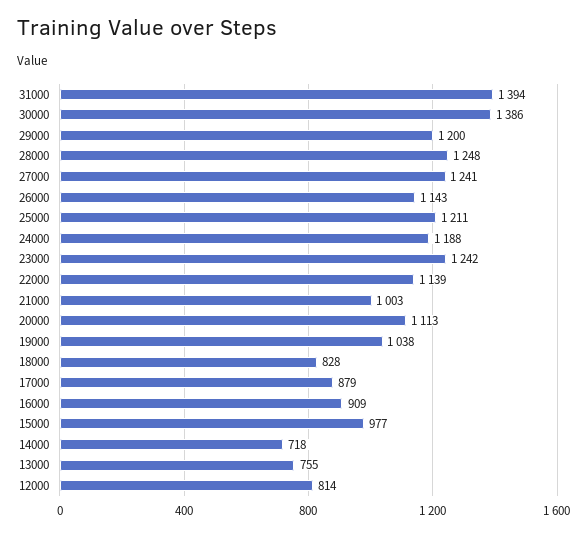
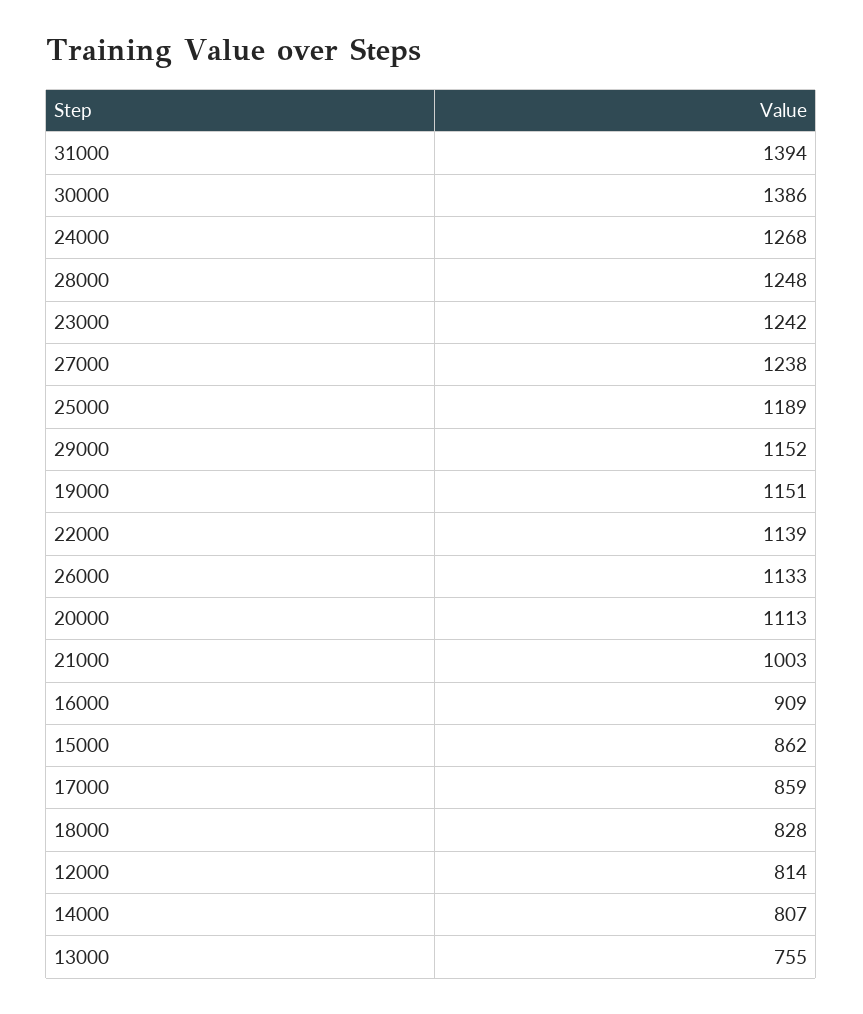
29000: 1200 -> 1152
27000: 1241 -> 1238
26000: 1143 -> 1133
25000: 1211 -> 1189
24000: 1188 -> 1268
19000: 1038 -> 1151
17000: 879 -> 859
15000: 977 -> 862
14000: 718 -> 807

